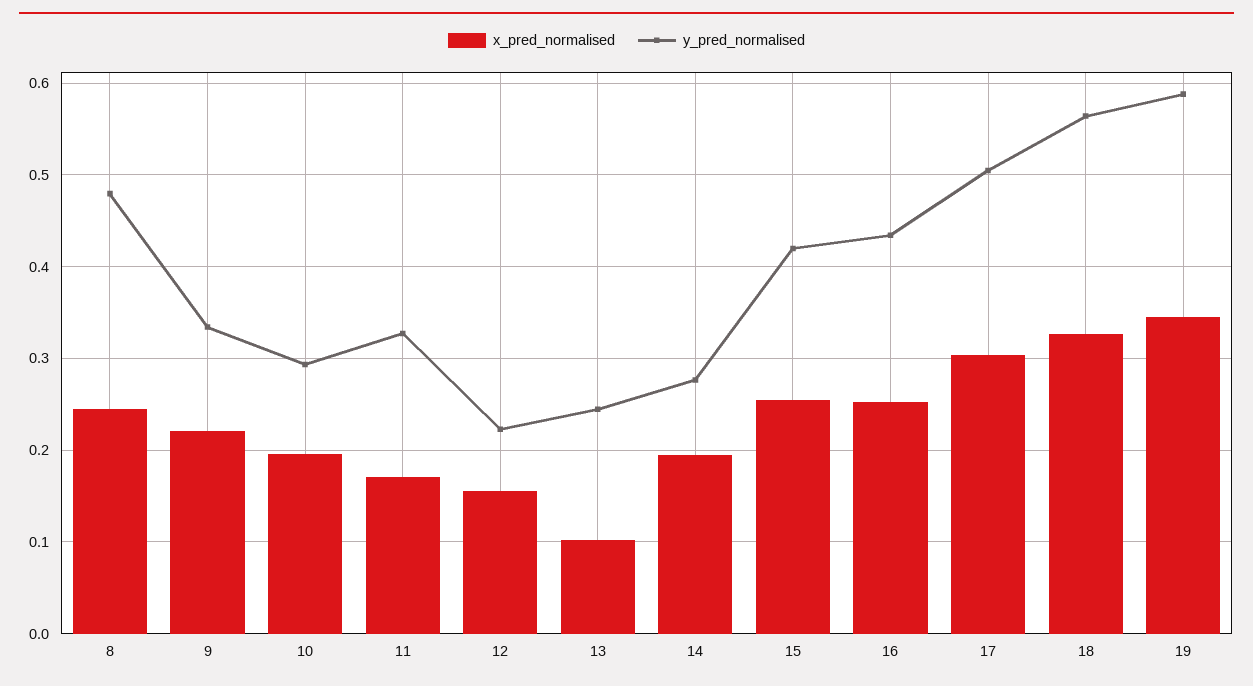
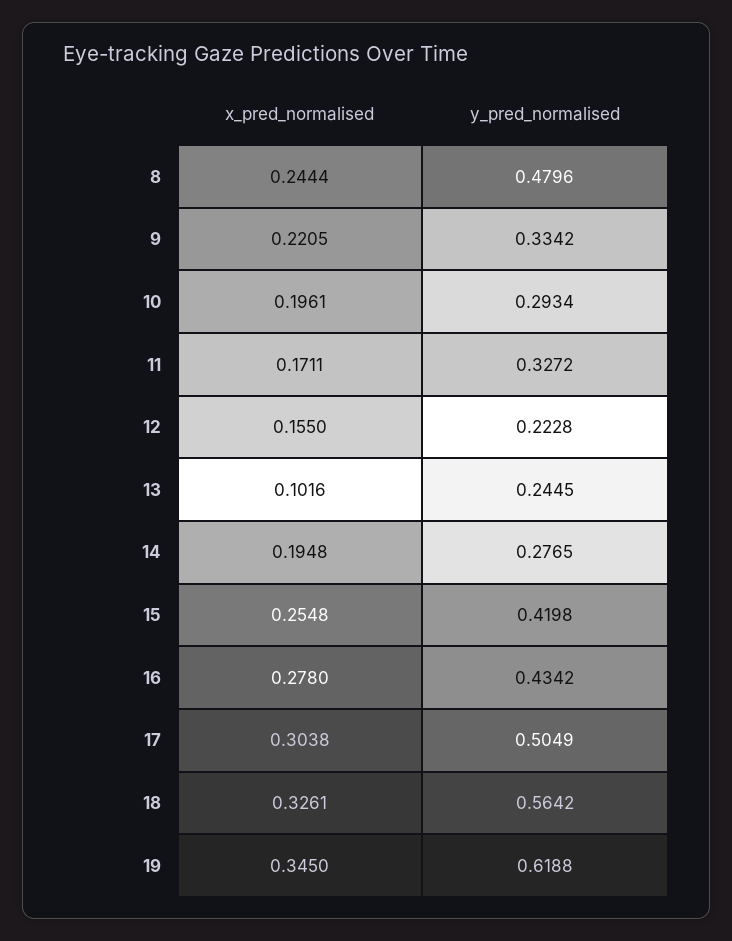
x_pred_normalised, 16: 0.25 -> 0.278
y_pred_normalised, 19: 0.59 -> 0.6188

